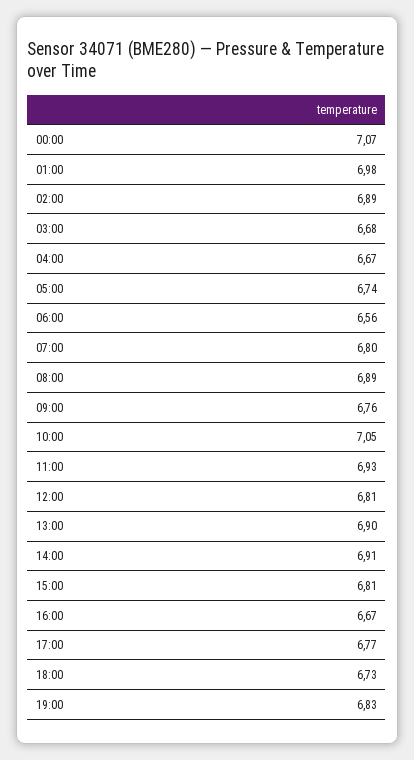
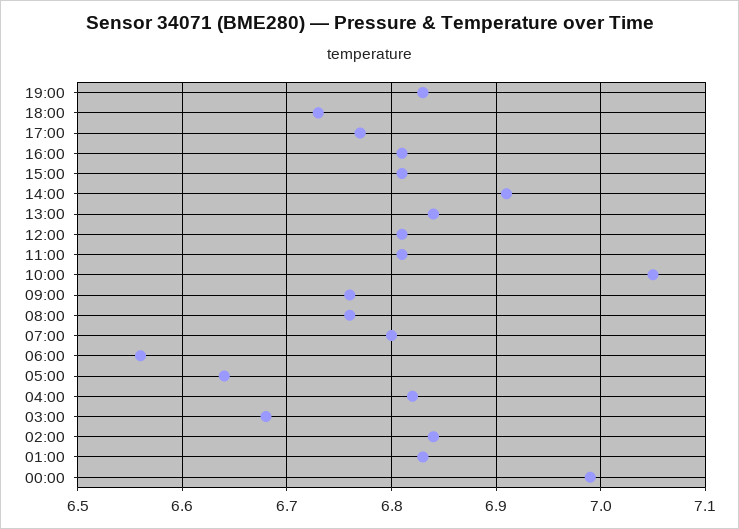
00:00: 7.07 -> 6.99
01:00: 6.98 -> 6.83
02:00: 6.89 -> 6.84
04:00: 6.67 -> 6.82
05:00: 6.74 -> 6.64
08:00: 6.89 -> 6.76
11:00: 6.93 -> 6.81
13:00: 6.9 -> 6.84
16:00: 6.67 -> 6.81

